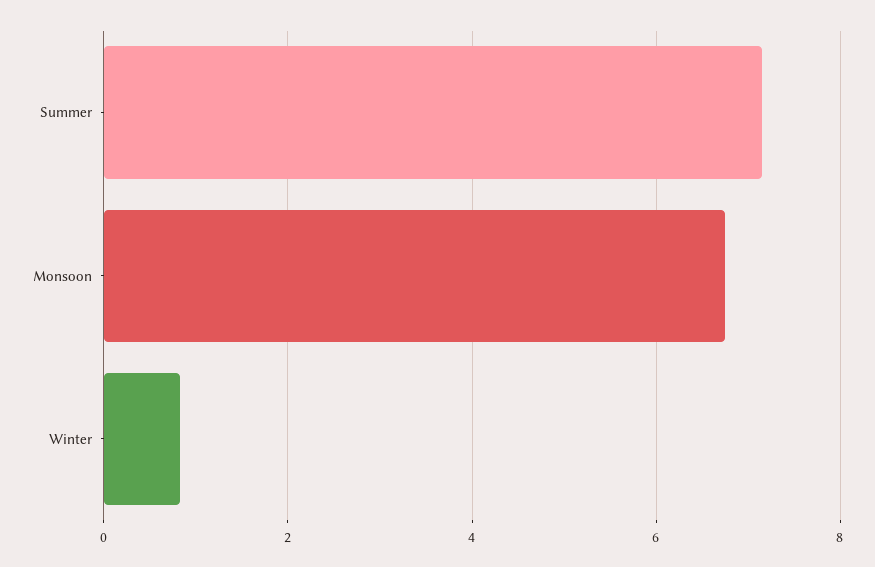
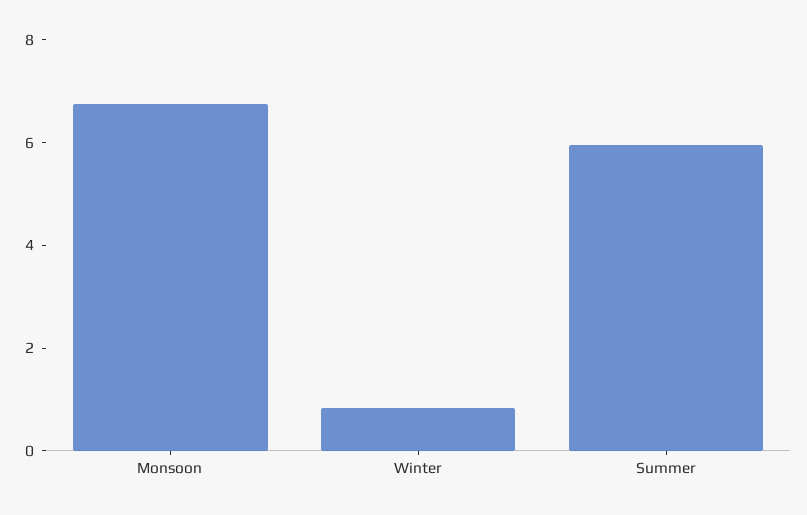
Summer: 7.2 -> 6

